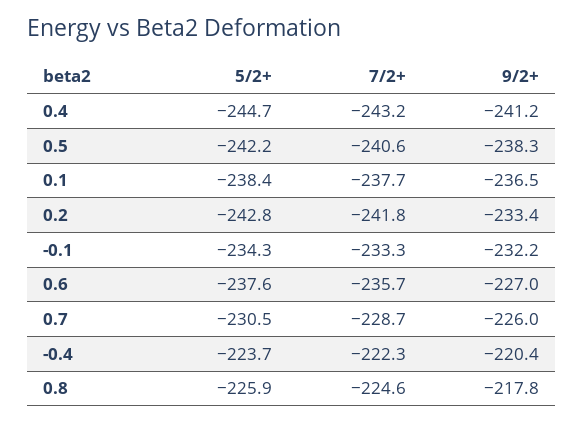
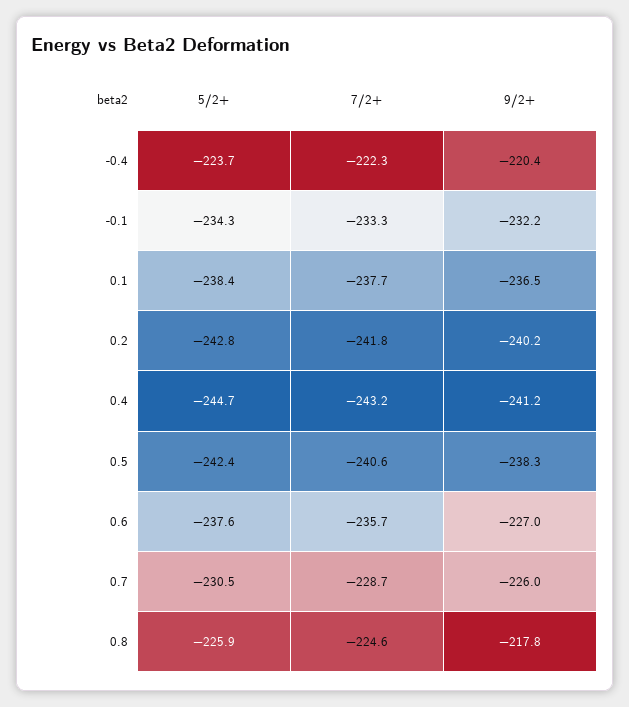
5/2+, 0.5: -242.2 -> -242.4
9/2+, 0.2: -233.4 -> -240.2

